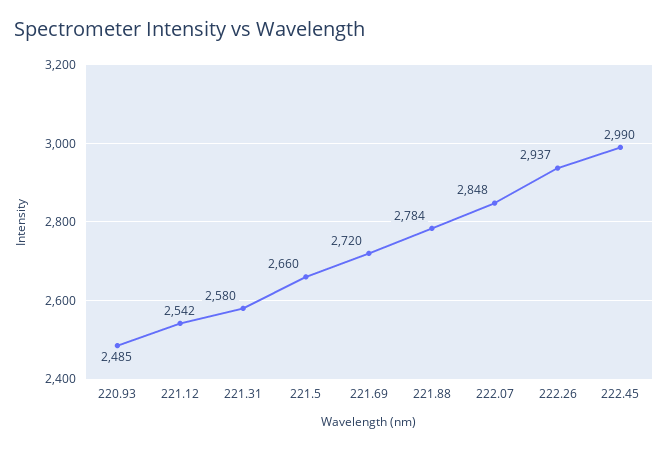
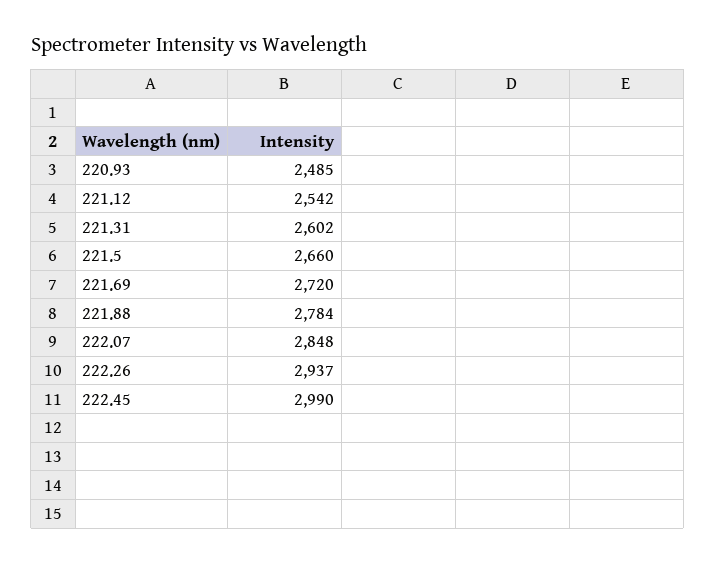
221.31: 2580 -> 2602

